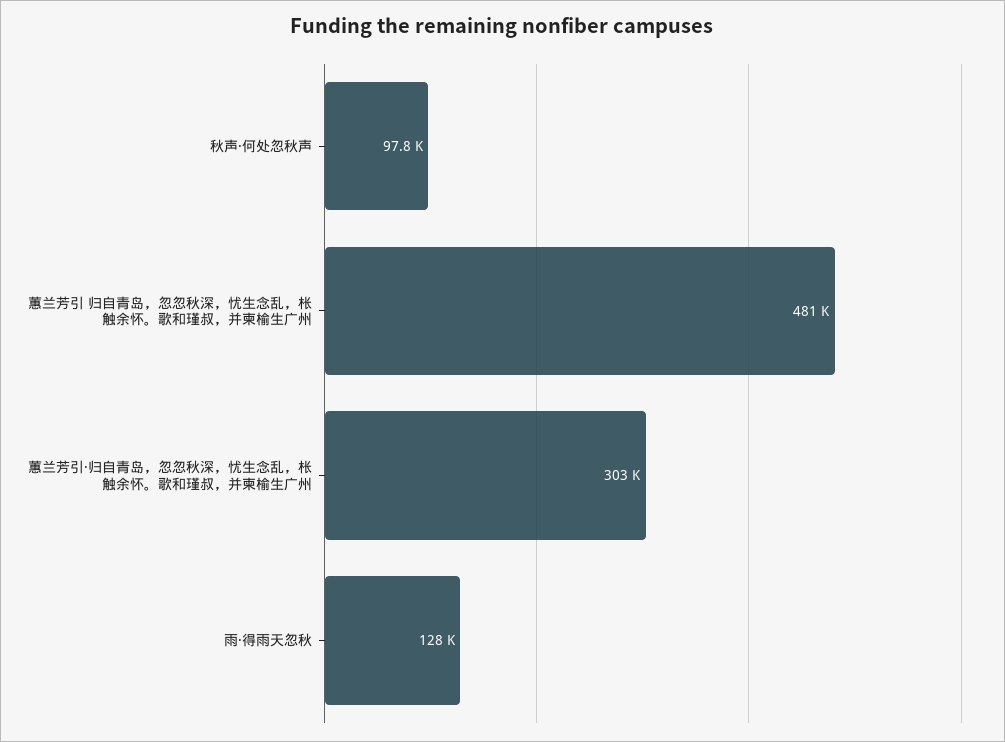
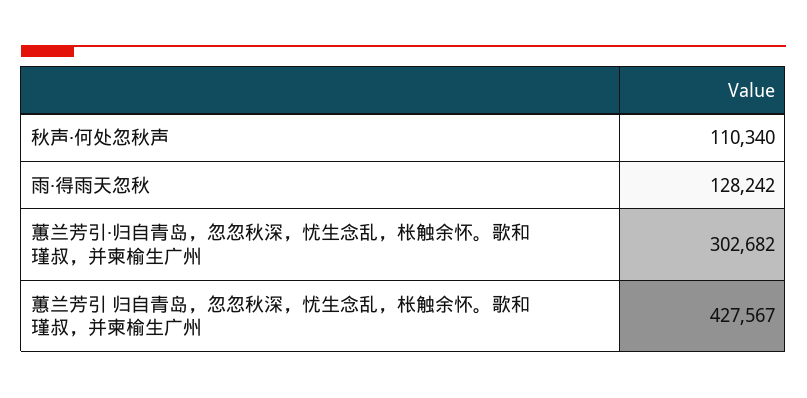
秋声·何处忽秋声: 97800 -> 110340
蕙兰芳引 归自青岛，忽忽秋深，忧生念乱，枨触余怀。歌和瑾叔，并柬榆生广州: 481000 -> 427567

